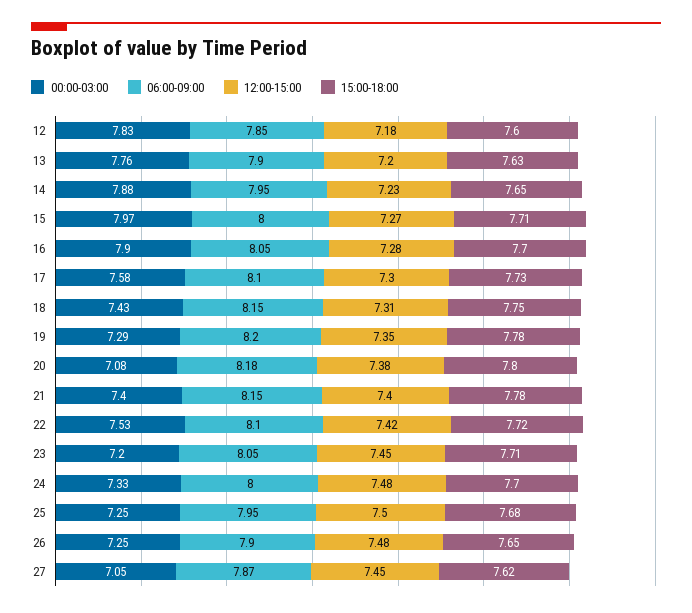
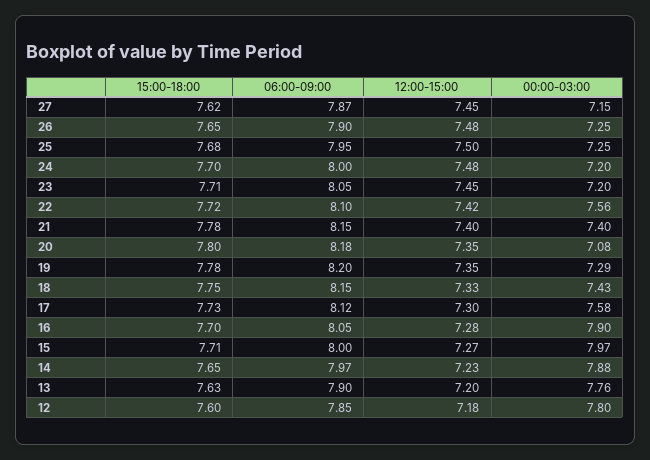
00:00-03:00, 12: 7.83 -> 7.8
06:00-09:00, 14: 7.95 -> 7.97
06:00-09:00, 17: 8.1 -> 8.12
12:00-15:00, 18: 7.31 -> 7.33
12:00-15:00, 20: 7.38 -> 7.35
00:00-03:00, 22: 7.53 -> 7.56
00:00-03:00, 24: 7.33 -> 7.2
00:00-03:00, 27: 7.05 -> 7.15

